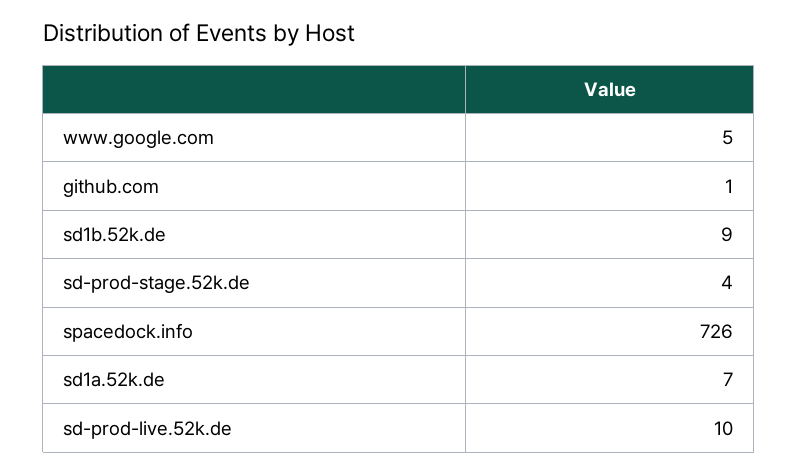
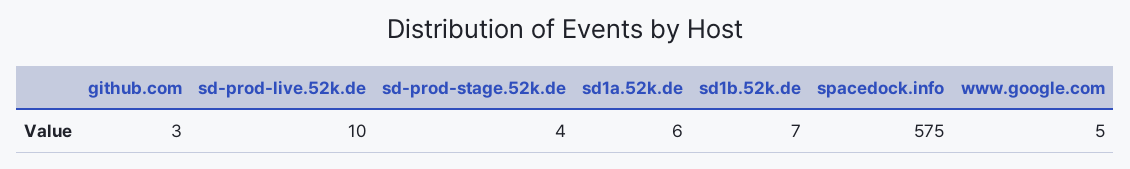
github.com: 1 -> 3
sd1b.52k.de: 9 -> 7
spacedock.info: 726 -> 575
sd1a.52k.de: 7 -> 6

